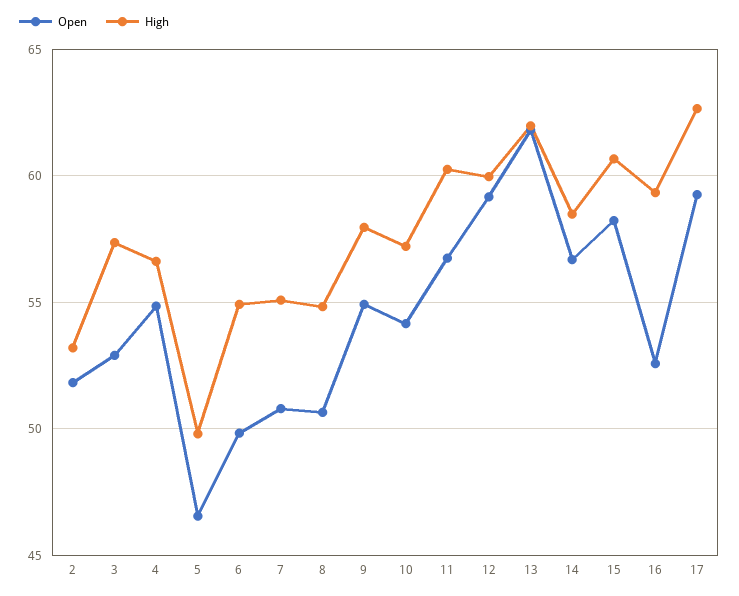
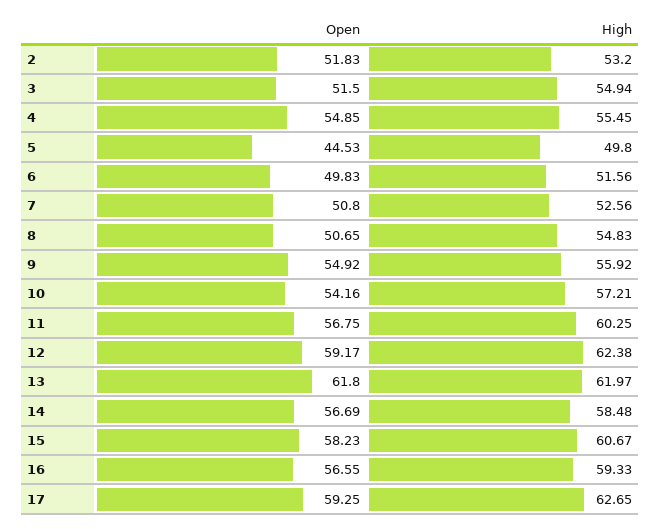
Open, 3: 53 -> 51.5
High, 3: 57.5 -> 54.94
High, 4: 56.5 -> 55.45
Open, 5: 46.5 -> 44.53
High, 6: 55 -> 51.56
High, 7: 55 -> 52.56
High, 9: 58 -> 55.92
High, 12: 60 -> 62.38
Open, 16: 52.5 -> 56.55

